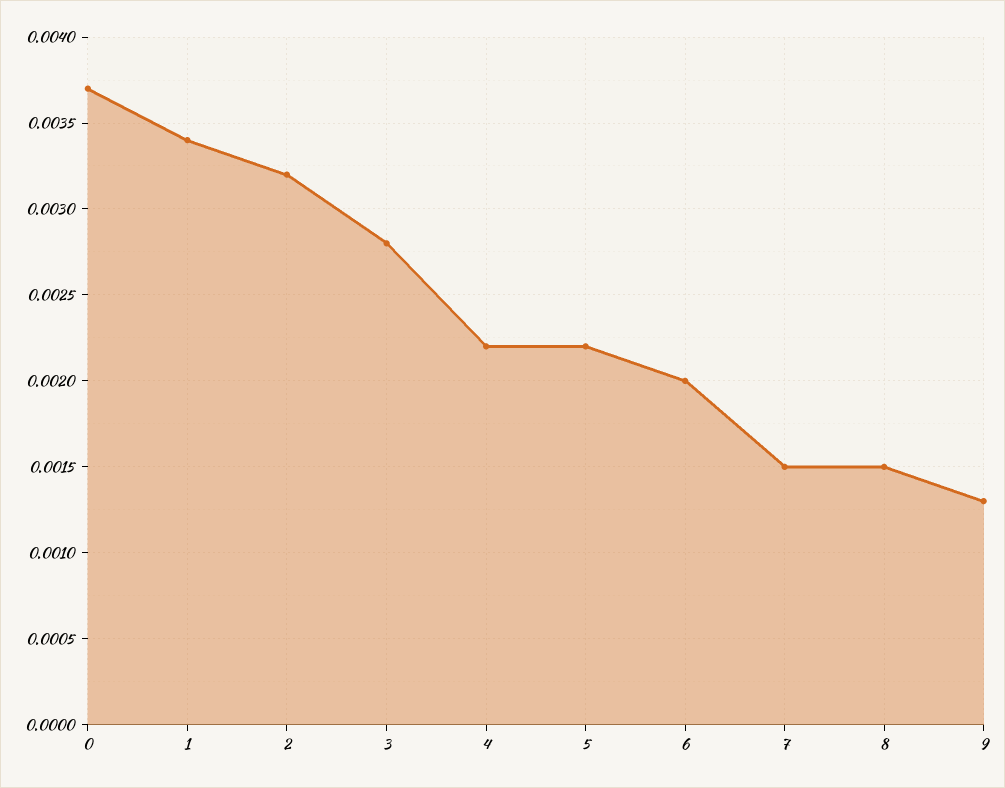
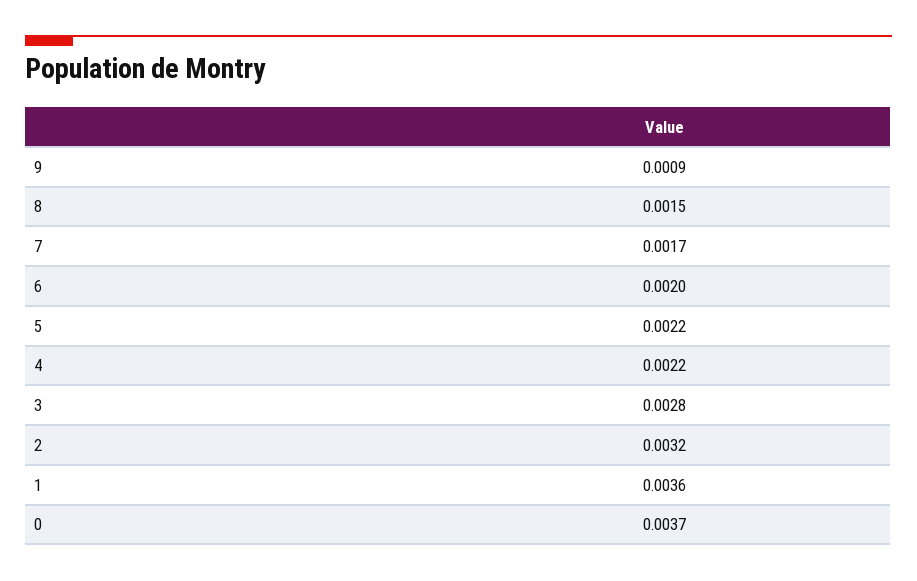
1: 0.0034 -> 0.0036
7: 0.0015 -> 0.0017
9: 0.0013 -> 0.0009

